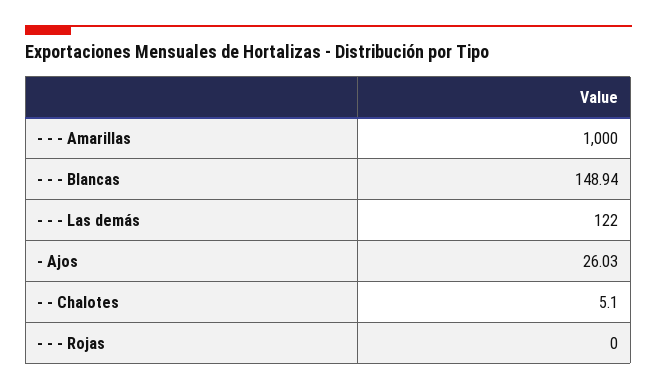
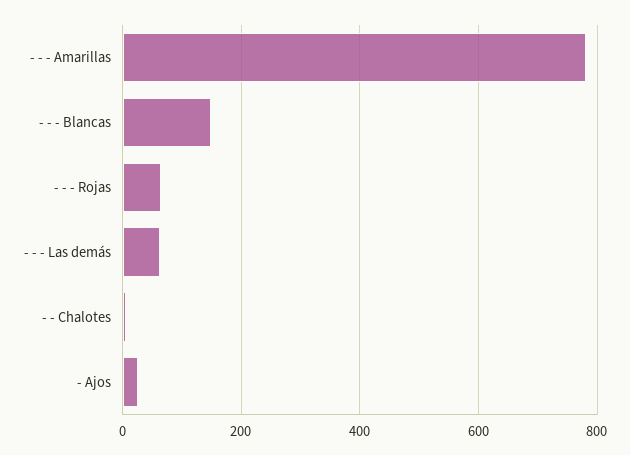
- - - Amarillas: 1000 -> 780
- - - Las demás: 122 -> 60
- - - Rojas: 0 -> 60

